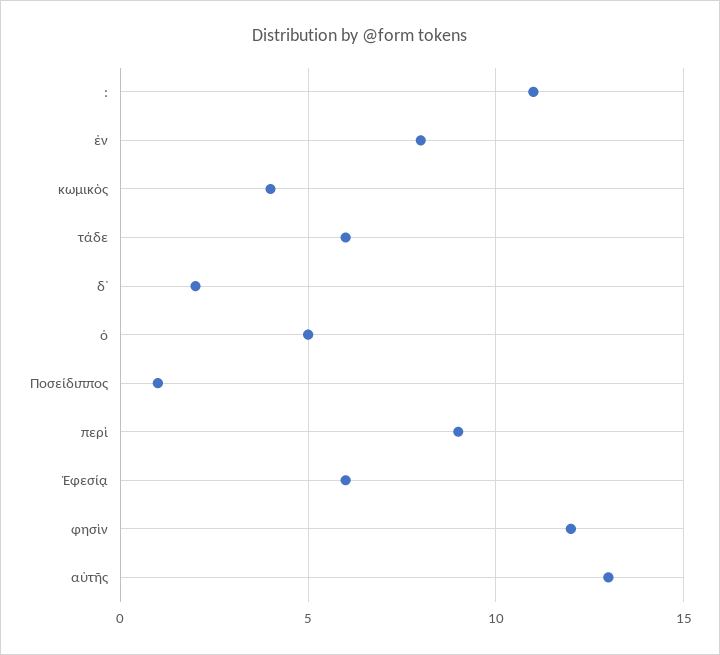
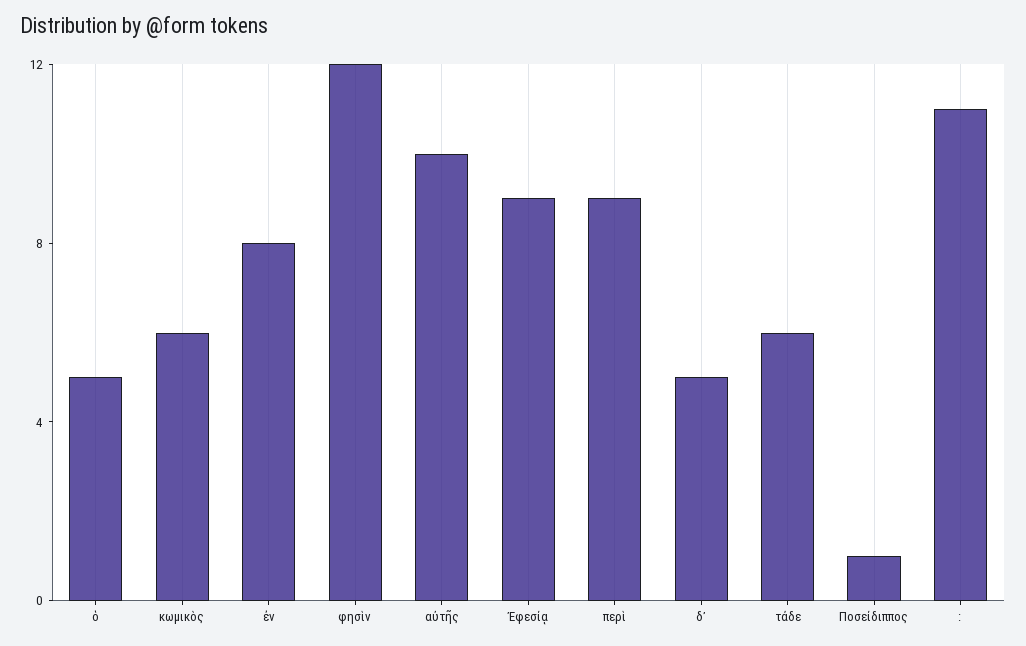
κωμικὸς: 4 -> 6
δ᾽: 2 -> 5
Ἐφεσίᾳ: 6 -> 9
αὐτῆς: 13 -> 10

